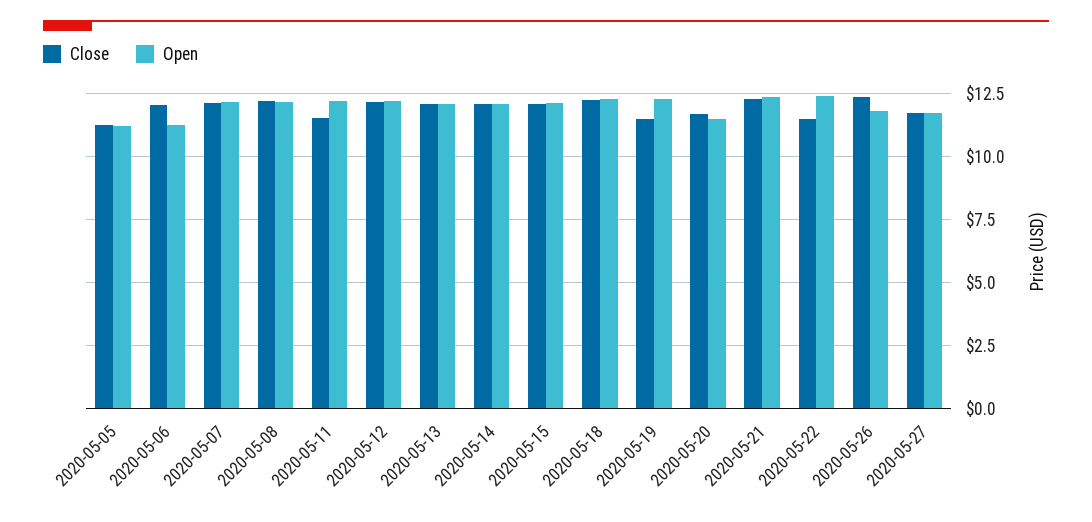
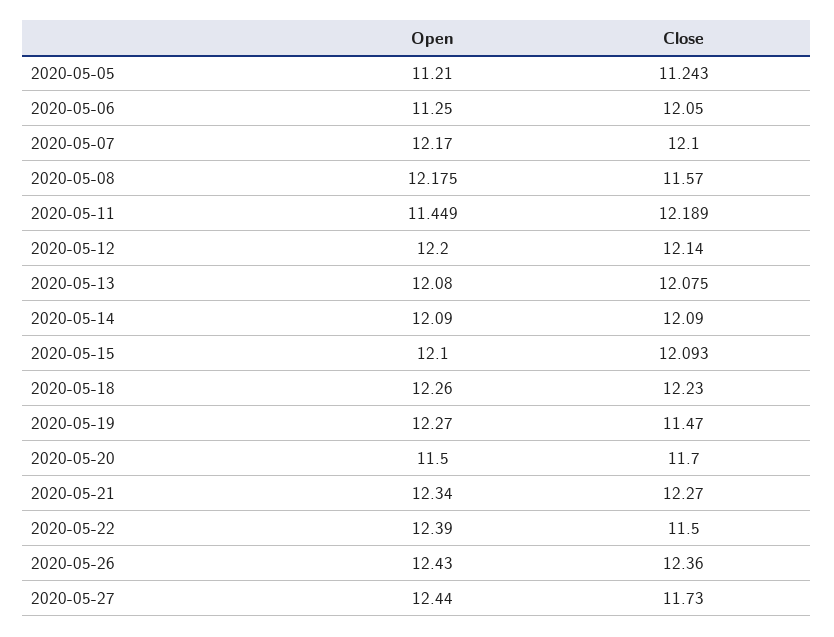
Close, 2020-05-08: 12.25 -> 11.57
Close, 2020-05-11: 11.5 -> 12.189
Open, 2020-05-11: 12.25 -> 11.449
Open, 2020-05-26: 11.75 -> 12.43
Open, 2020-05-27: 11.75 -> 12.44

